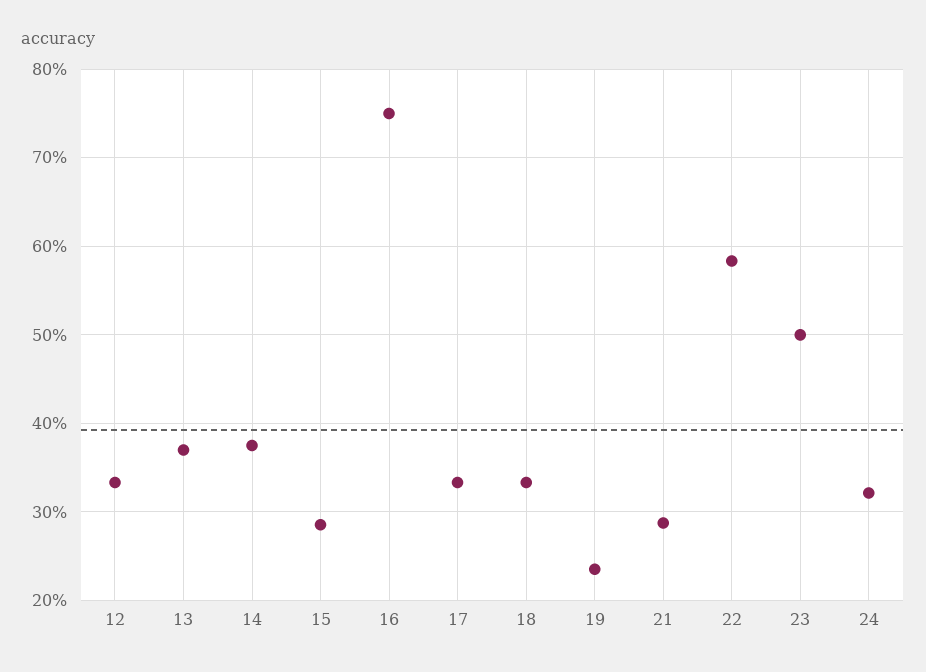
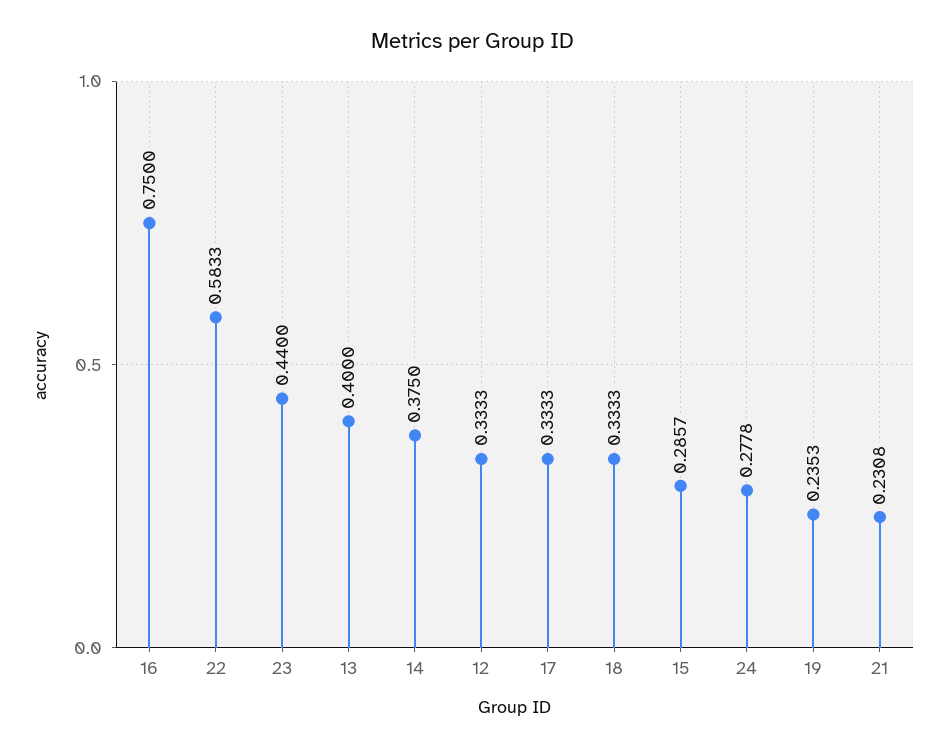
13: 0.37 -> 0.4
21: 0.29 -> 0.2308
23: 0.5 -> 0.44
24: 0.32 -> 0.2778

